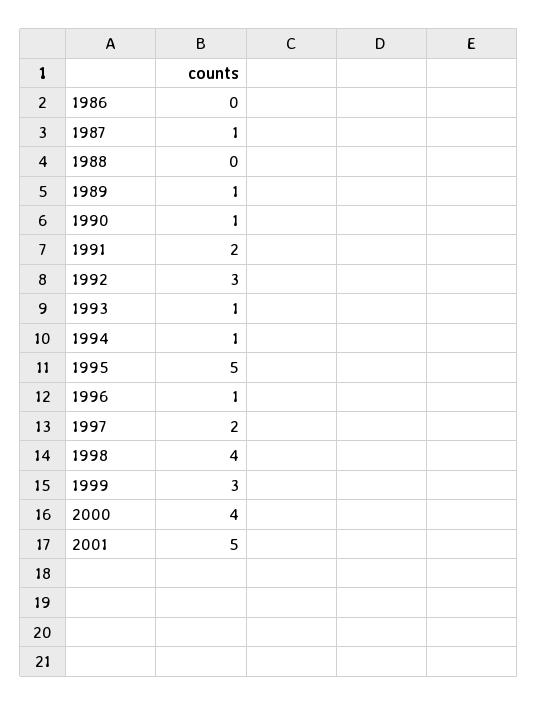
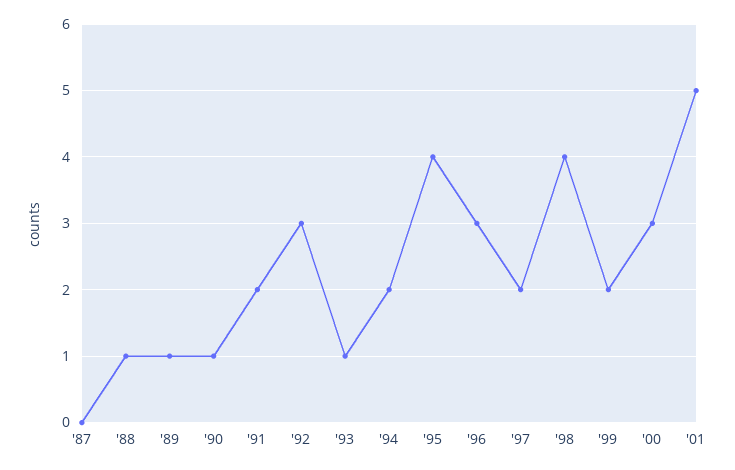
1986: 0 -> none
1987: 1 -> 0
1988: 0 -> 1
1994: 1 -> 2
1995: 5 -> 4
1996: 1 -> 3
1999: 3 -> 2
2000: 4 -> 3

